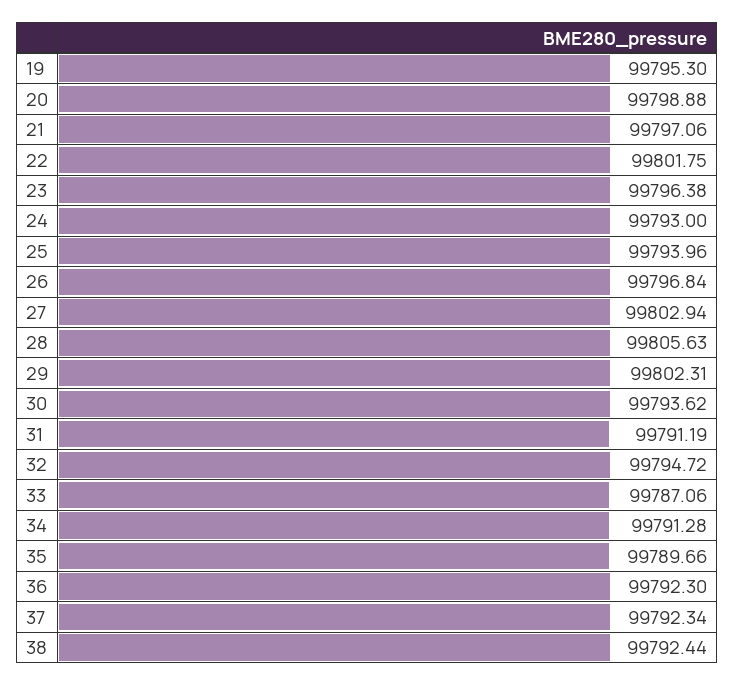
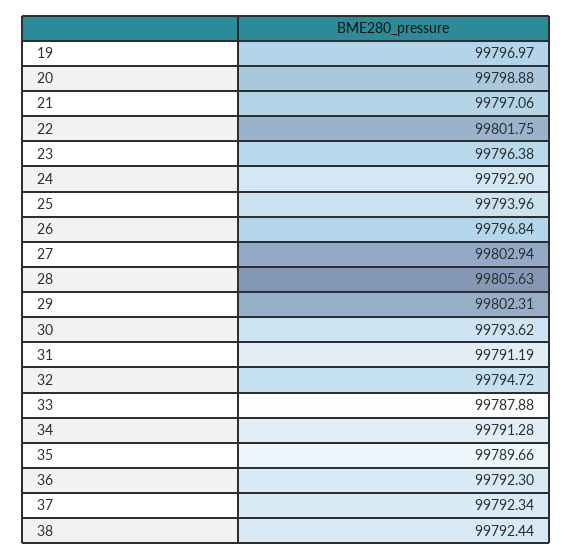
19: 99795.3 -> 99796.97
24: 99793 -> 99792.9
33: 99787.06 -> 99787.88

